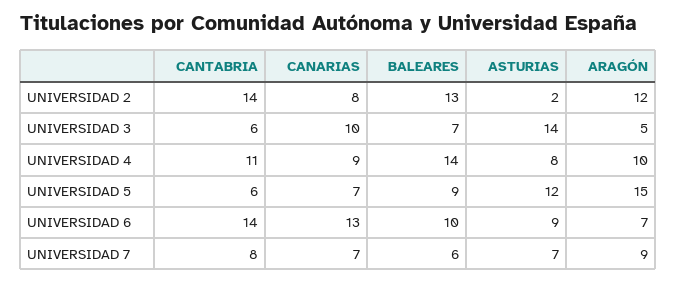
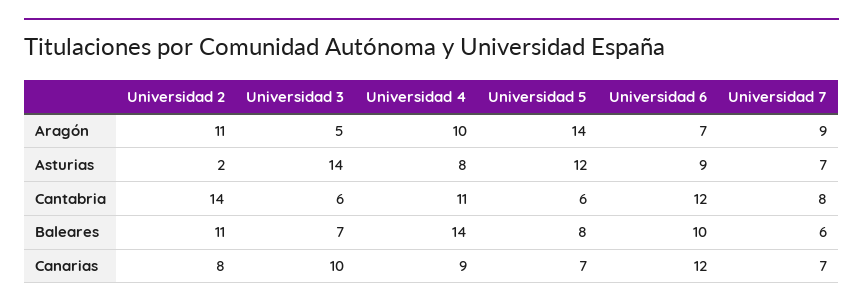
BALEARES, UNIVERSIDAD 2: 13 -> 11
ARAGÓN, UNIVERSIDAD 2: 12 -> 11
BALEARES, UNIVERSIDAD 5: 9 -> 8
ARAGÓN, UNIVERSIDAD 5: 15 -> 14
CANTABRIA, UNIVERSIDAD 6: 14 -> 12
CANARIAS, UNIVERSIDAD 6: 13 -> 12

